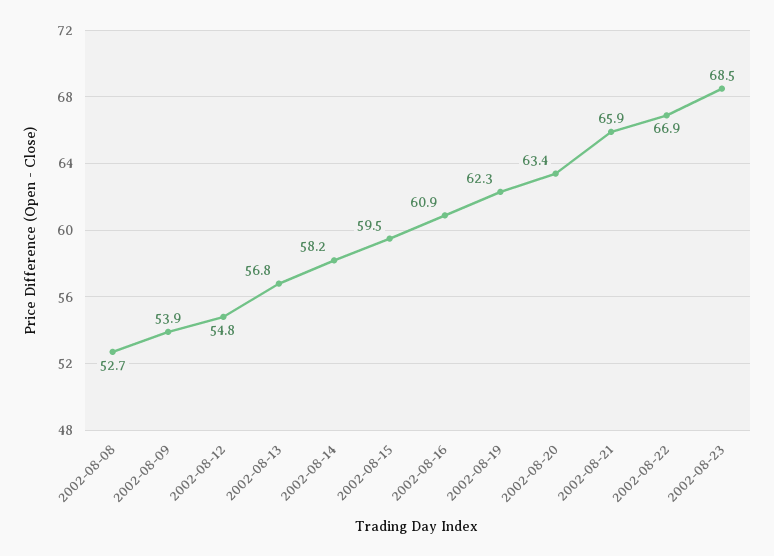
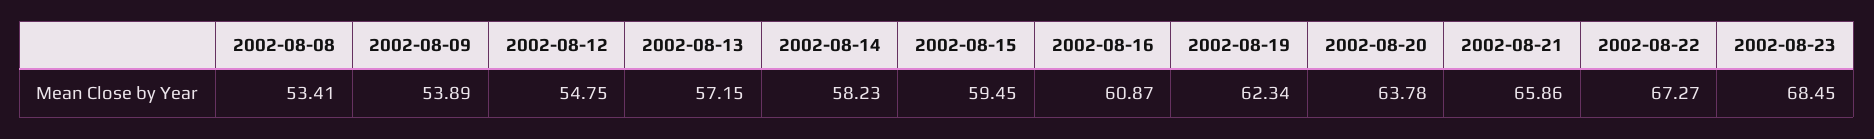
2002-08-08: 52.7 -> 53.41
2002-08-13: 56.8 -> 57.15
2002-08-20: 63.4 -> 63.78
2002-08-22: 66.9 -> 67.27

